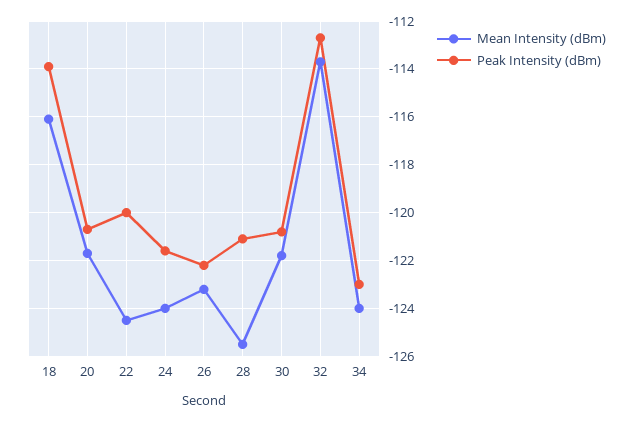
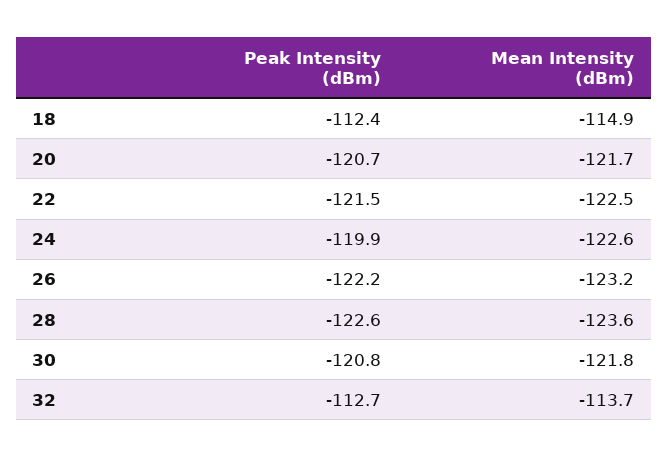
Mean Intensity (dBm), 18: -116 -> -114.9
Peak Intensity (dBm), 18: -114 -> -112.4
Mean Intensity (dBm), 22: -124.5 -> -122.5
Peak Intensity (dBm), 22: -120 -> -121.5
Mean Intensity (dBm), 24: -124 -> -122.6
Peak Intensity (dBm), 24: -121.5 -> -119.9
Mean Intensity (dBm), 28: -125.5 -> -123.6
Peak Intensity (dBm), 28: -121 -> -122.6
Mean Intensity (dBm), 34: -124 -> none
Peak Intensity (dBm), 34: -123 -> none

